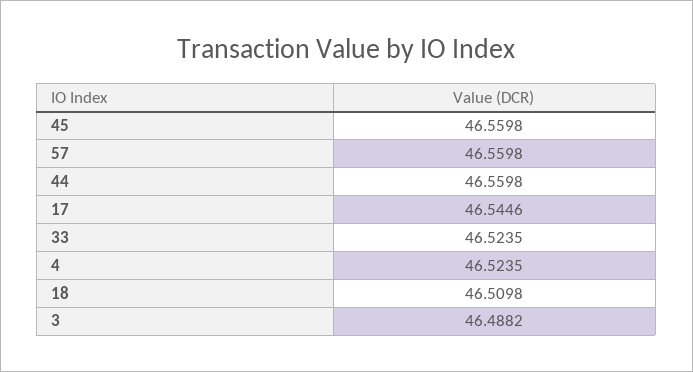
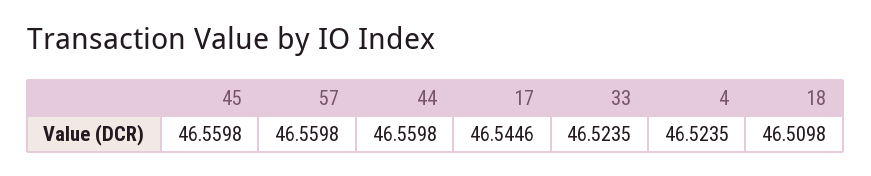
3: 46.4882 -> none

